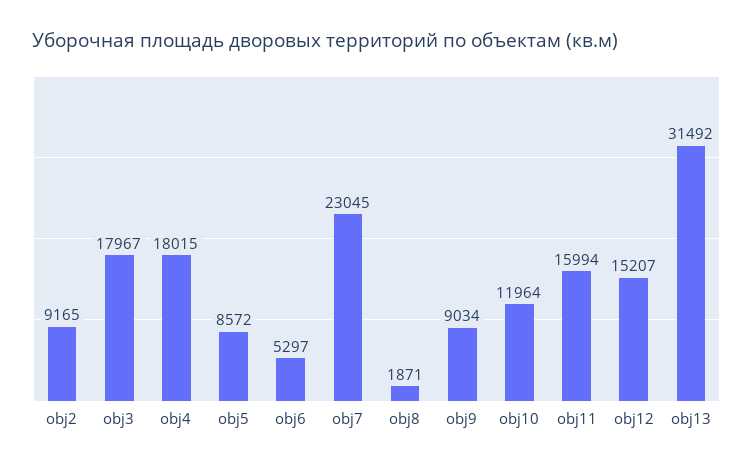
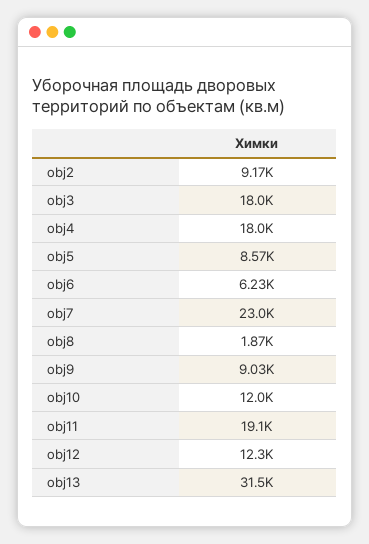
obj6: 5297 -> 6230
obj11: 15994 -> 19100
obj12: 15207 -> 12300

